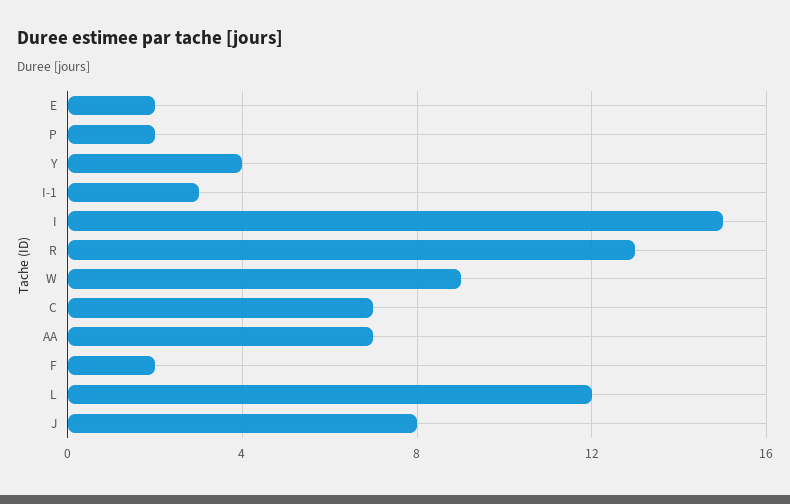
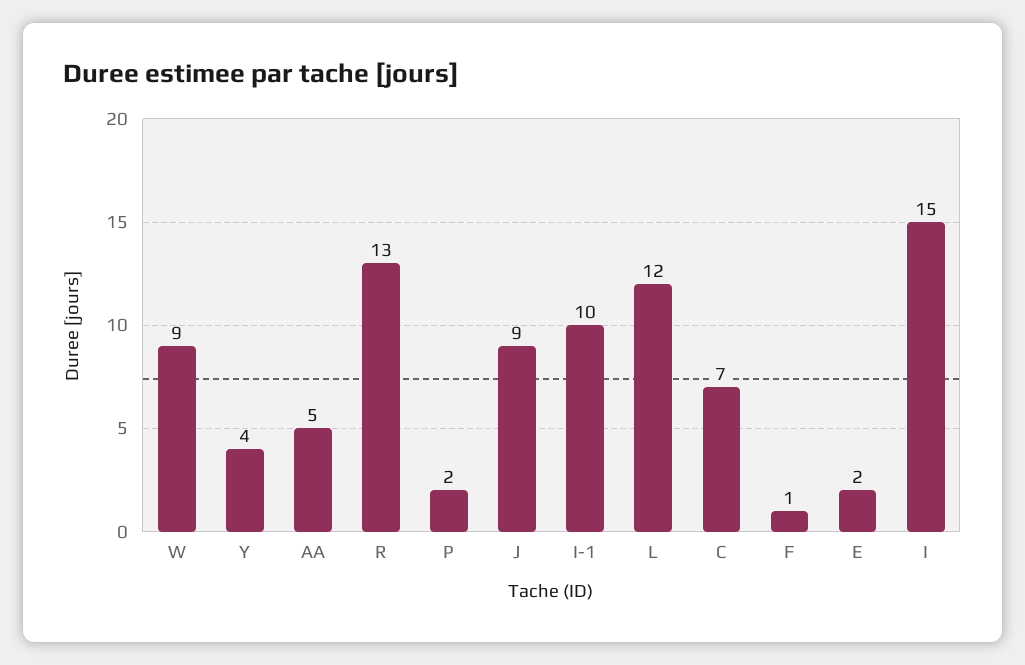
I-1: 3 -> 10
AA: 7 -> 5
F: 2 -> 1
J: 8 -> 9

